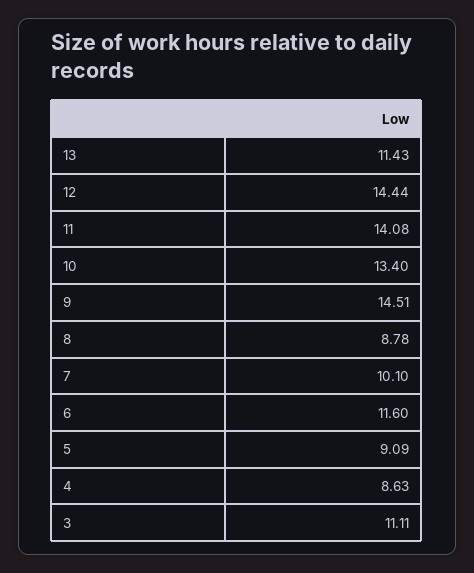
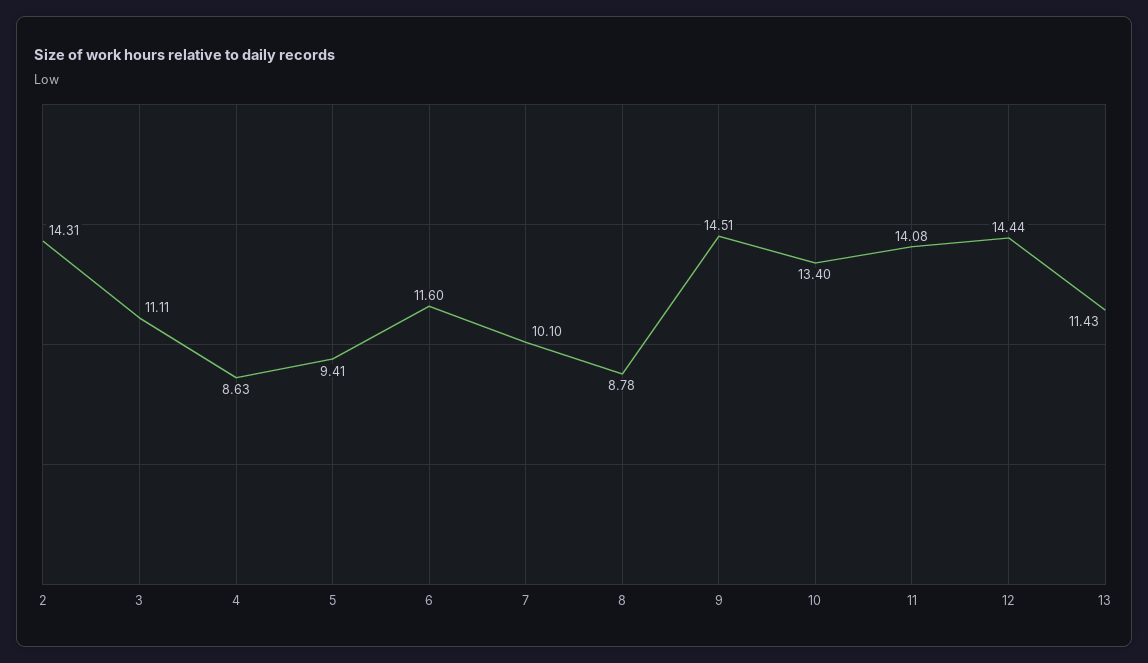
5: 9.09 -> 9.41
2: none -> 14.31

